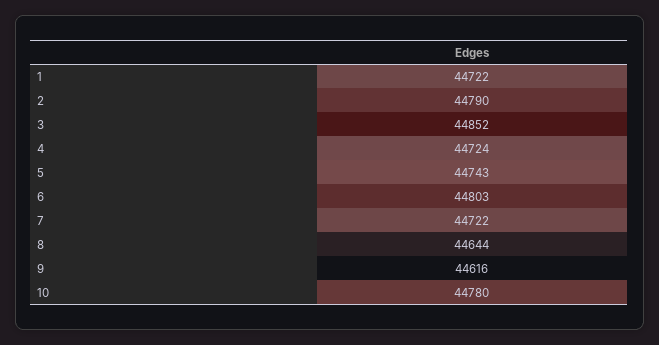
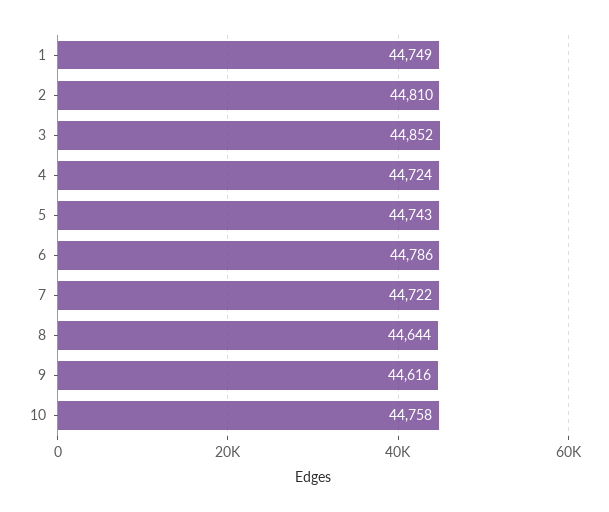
1: 44722 -> 44749
2: 44790 -> 44810
6: 44803 -> 44786
10: 44780 -> 44758

